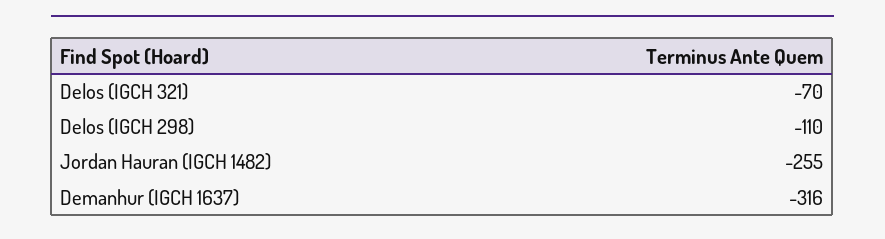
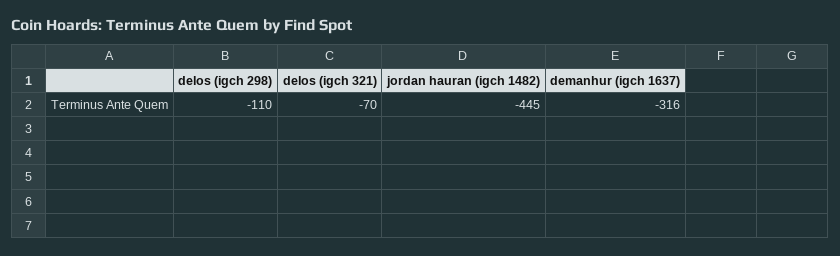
Jordan Hauran (IGCH 1482): -255 -> -445

